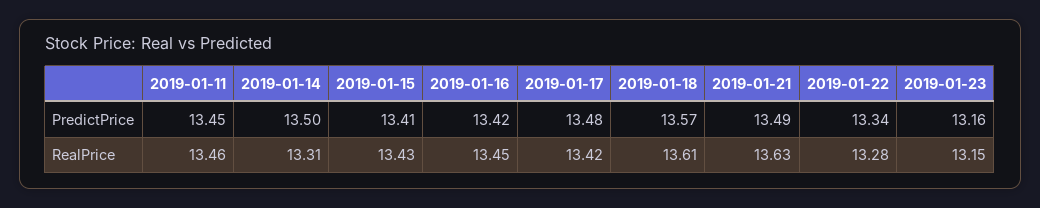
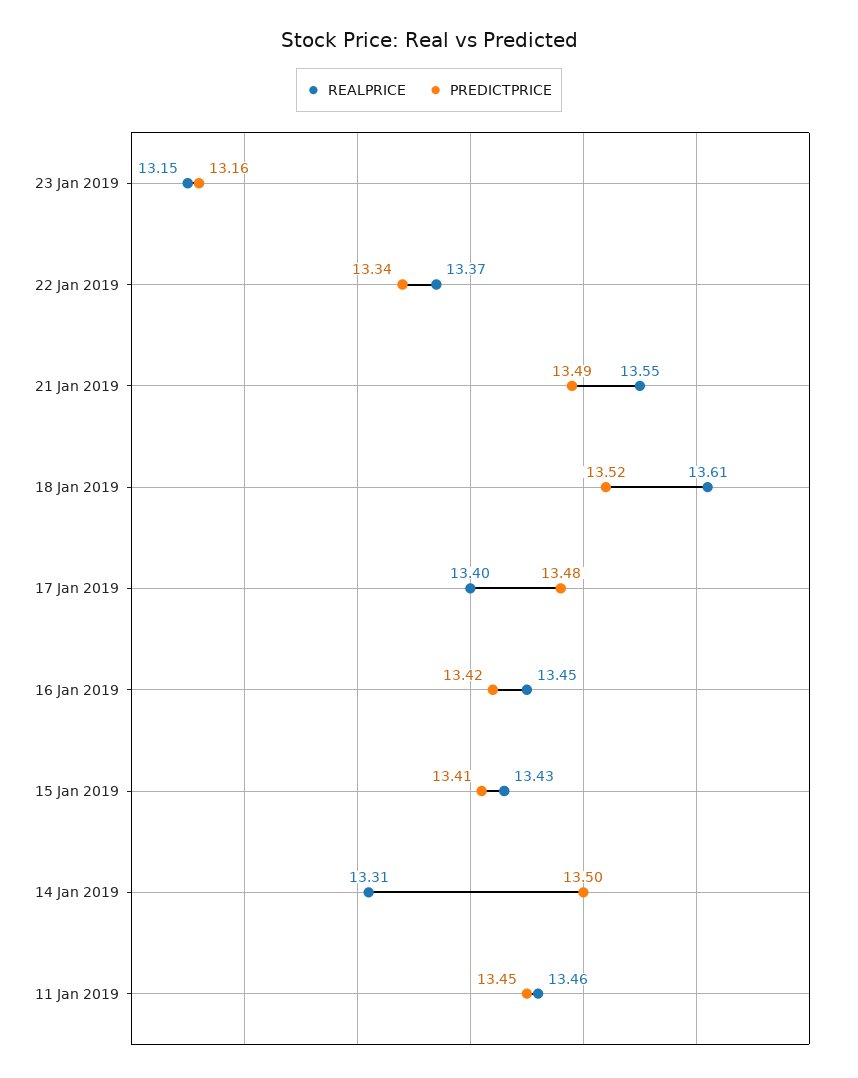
PredictPrice, 2019-01-18: 13.57 -> 13.52
RealPrice, 2019-01-17: 13.42 -> 13.4
RealPrice, 2019-01-21: 13.63 -> 13.55
RealPrice, 2019-01-22: 13.28 -> 13.37

